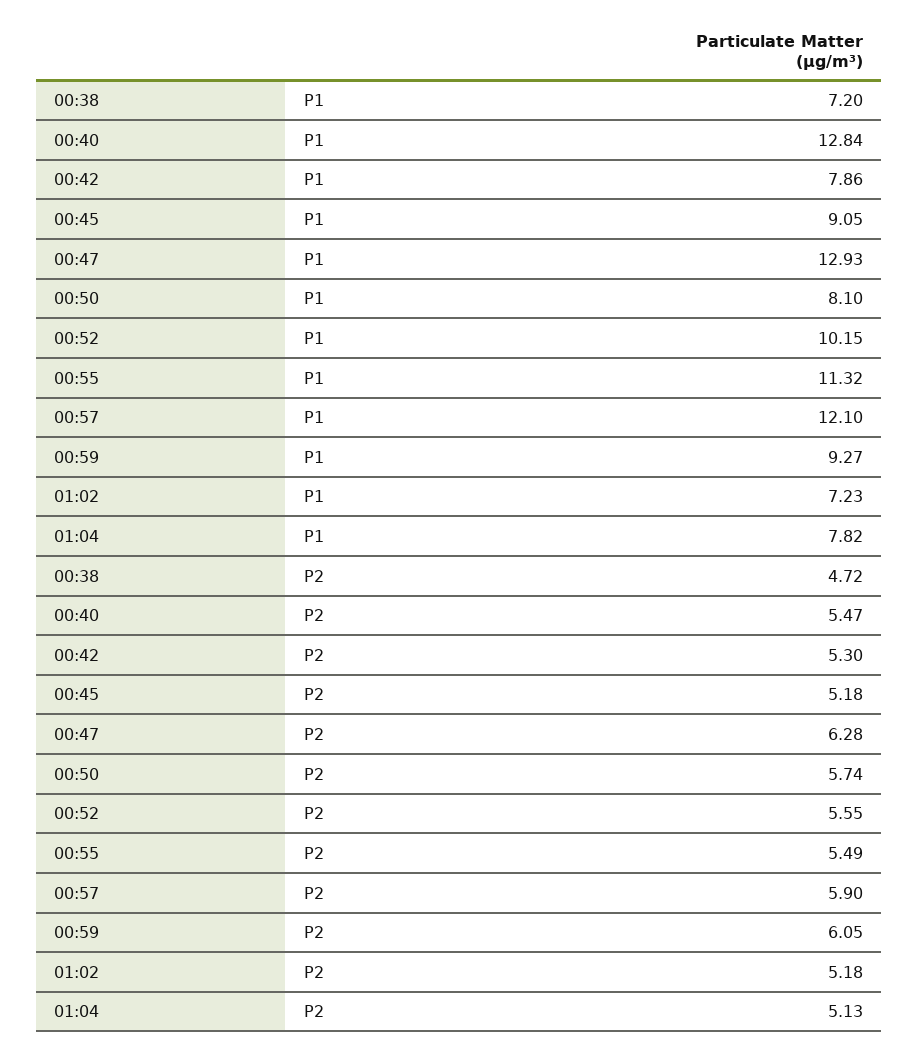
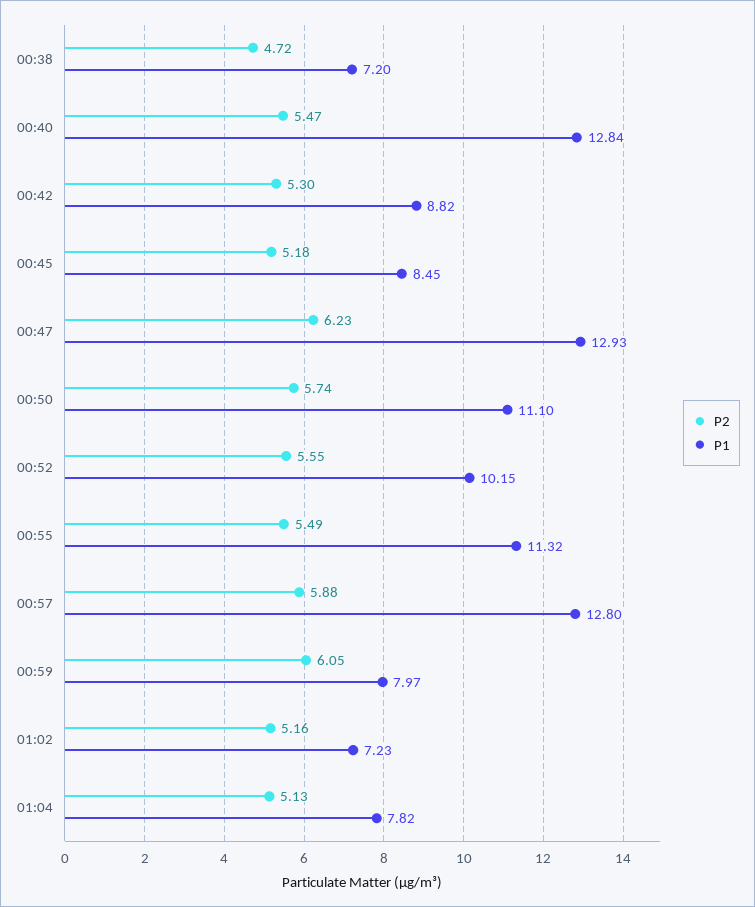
P1, 00:42: 7.86 -> 8.82
P1, 00:45: 9.05 -> 8.45
P1, 00:50: 8.1 -> 11.1
P1, 00:57: 12.1 -> 12.8
P1, 00:59: 9.27 -> 7.97
P2, 00:47: 6.28 -> 6.23
P2, 00:57: 5.9 -> 5.88
P2, 01:02: 5.18 -> 5.16

